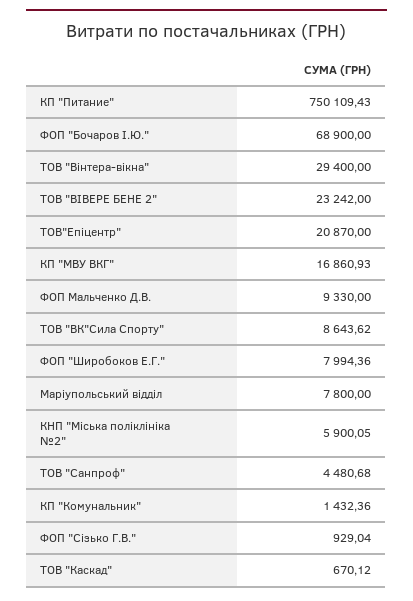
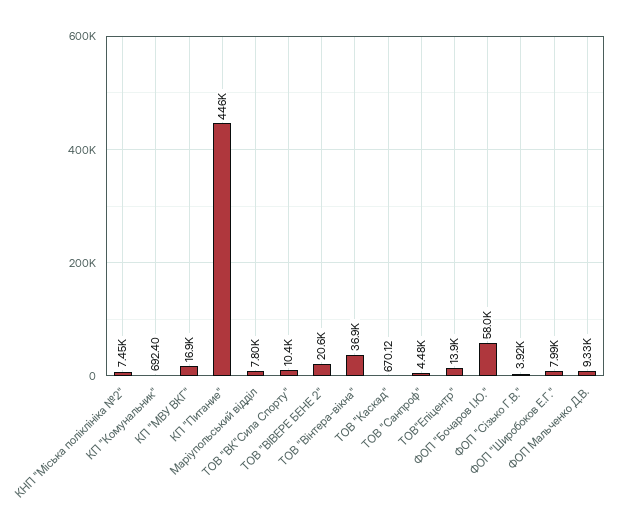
КП "Питание": 750109.43 -> 446000
ФОП "Бочаров І.Ю.": 68900 -> 58000
ТОВ "Вінтера-вікна": 29400 -> 36900
ТОВ "ВІВЕРЕ БЕНЕ 2": 23242 -> 20600
ТОВ"Епіцентр": 20870 -> 13900
ТОВ "ВК"Сила Спорту": 8643.62 -> 10400
КНП "Міська поліклініка №2": 5900.05 -> 7450
КП "Комунальник": 1432.36 -> 692.4
ФОП "Сізько Г.В.": 929.04 -> 3920

